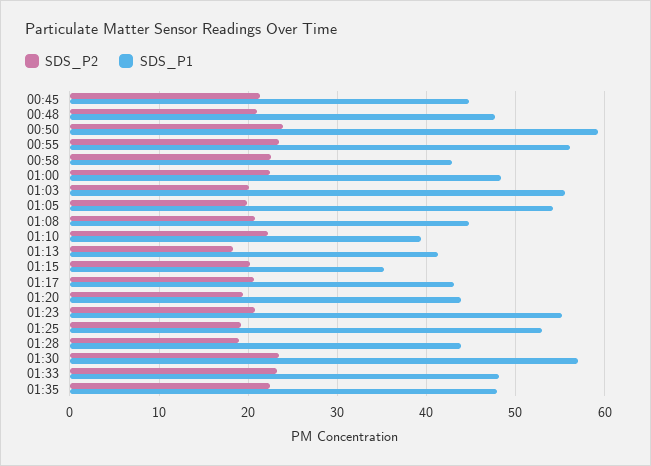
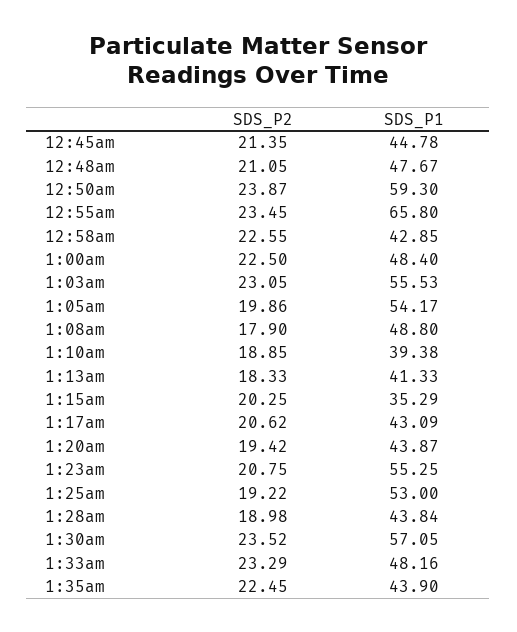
SDS_P1, 00:55: 56 -> 65.8
SDS_P2, 01:03: 20 -> 23.05
SDS_P2, 01:08: 21 -> 17.9
SDS_P1, 01:08: 45 -> 48.8
SDS_P2, 01:10: 22 -> 18.85
SDS_P1, 01:35: 48 -> 43.9

